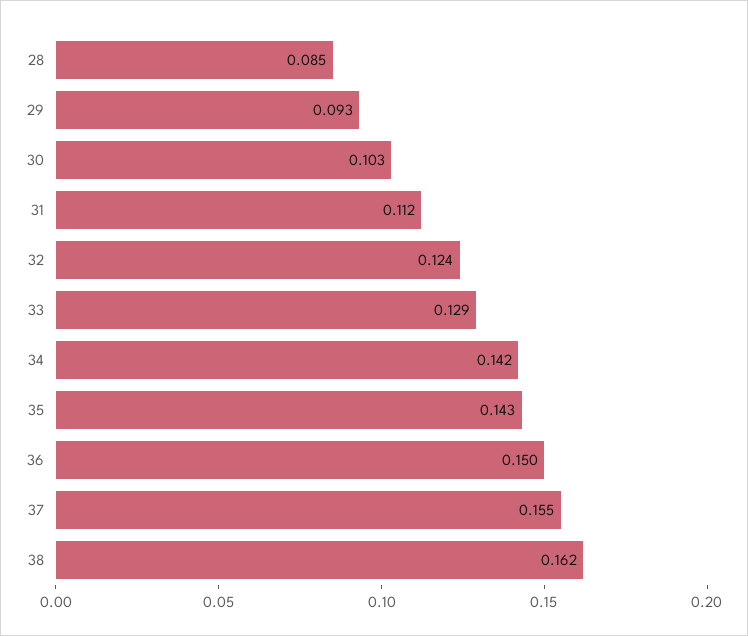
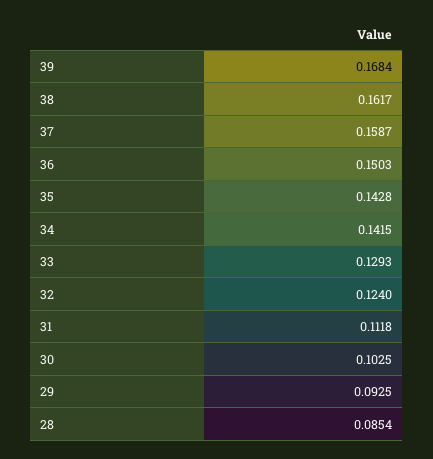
37: 0.155 -> 0.1587
39: none -> 0.1684

